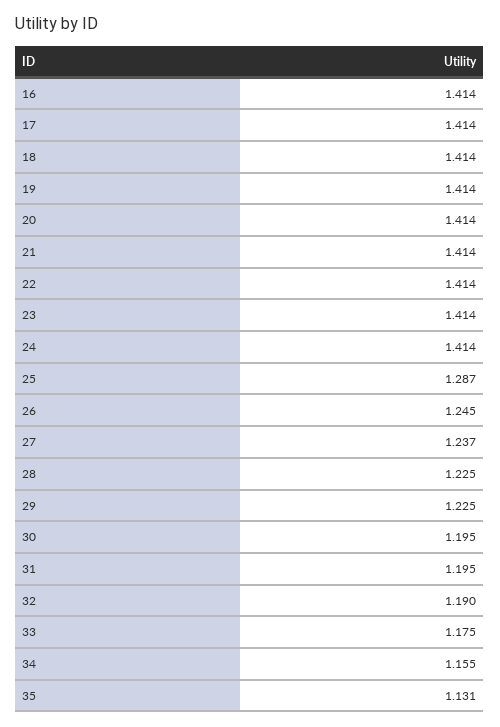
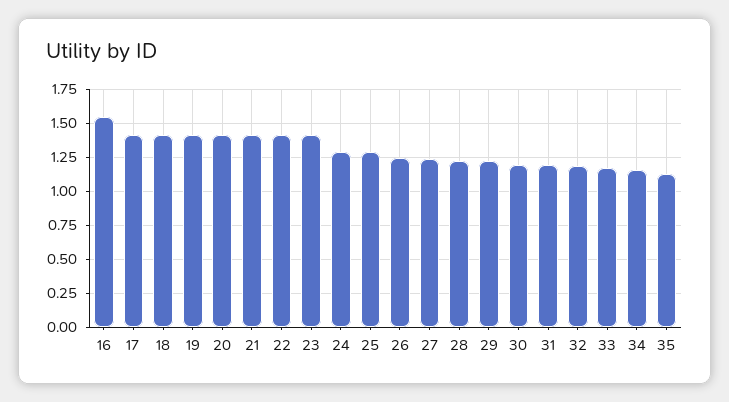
16: 1.414 -> 1.55
24: 1.414 -> 1.3

